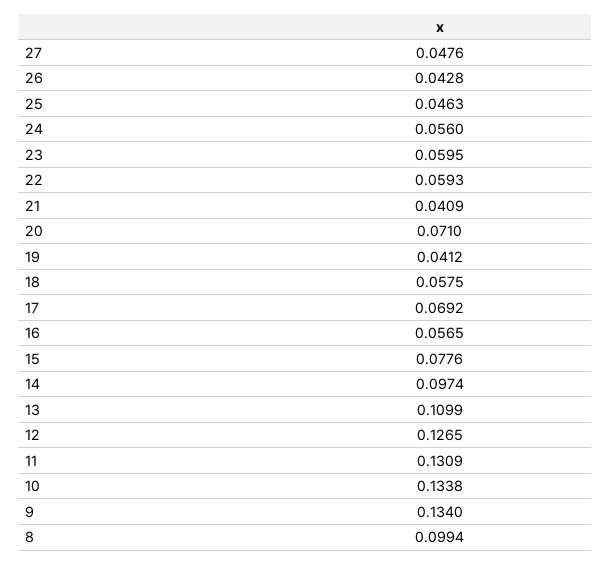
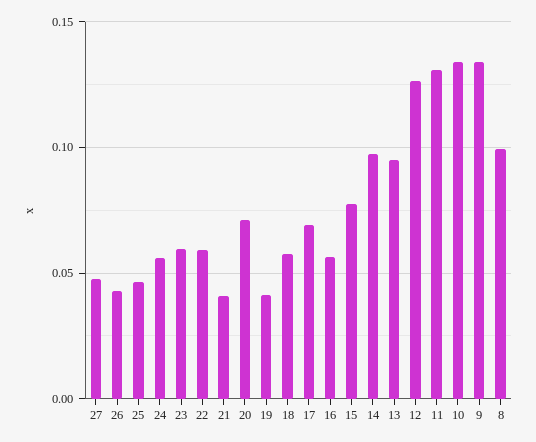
13: 0.1099 -> 0.095

